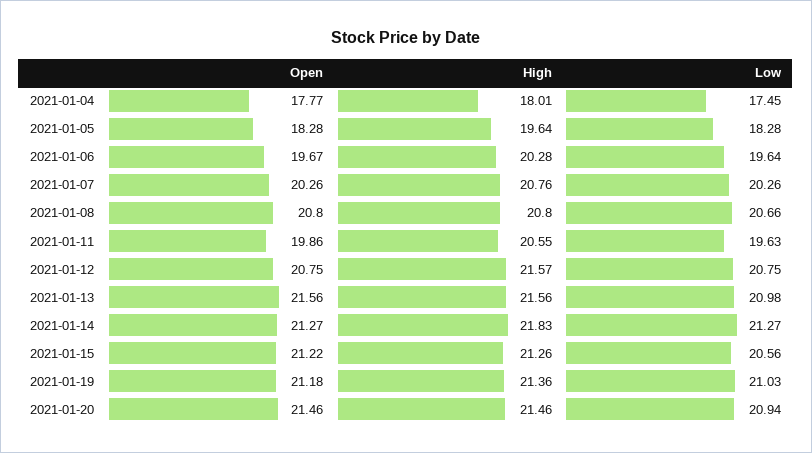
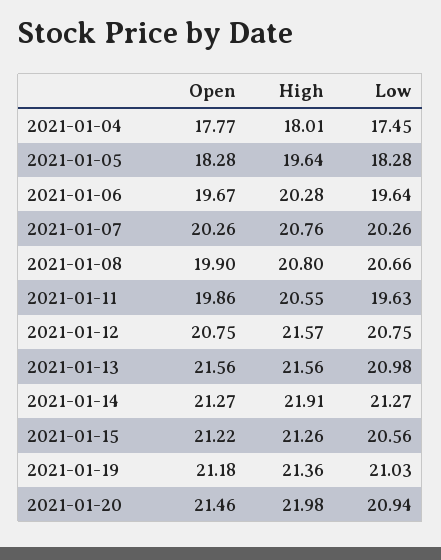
Open, 2021-01-08: 20.8 -> 19.9
High, 2021-01-14: 21.83 -> 21.91
High, 2021-01-20: 21.46 -> 21.98

